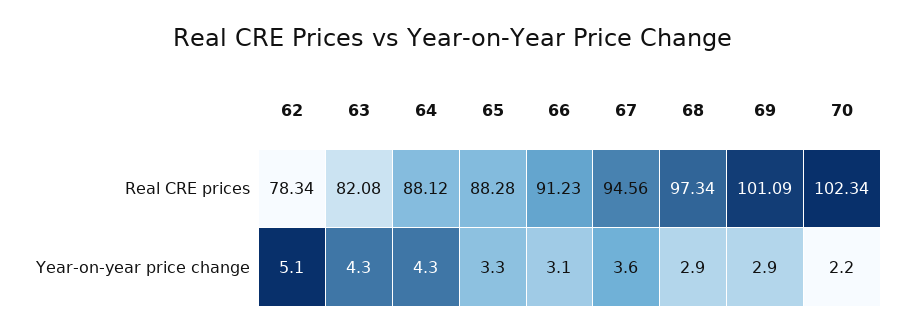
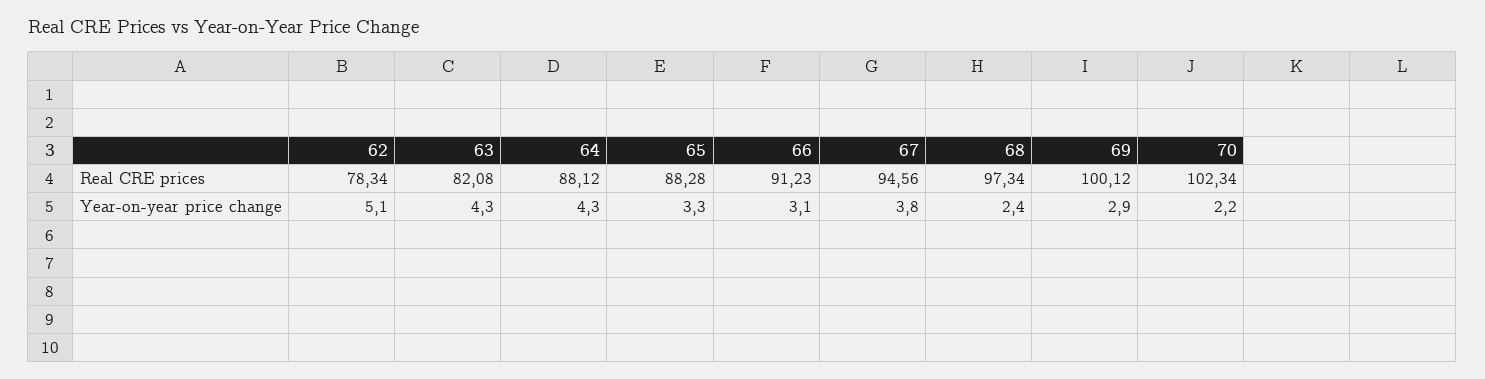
69, Real CRE prices: 101.09 -> 100.12
67, Year-on-year price change: 3.6 -> 3.8
68, Year-on-year price change: 2.9 -> 2.4

